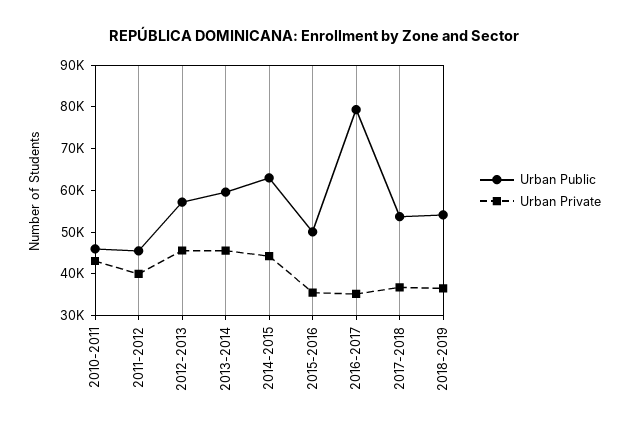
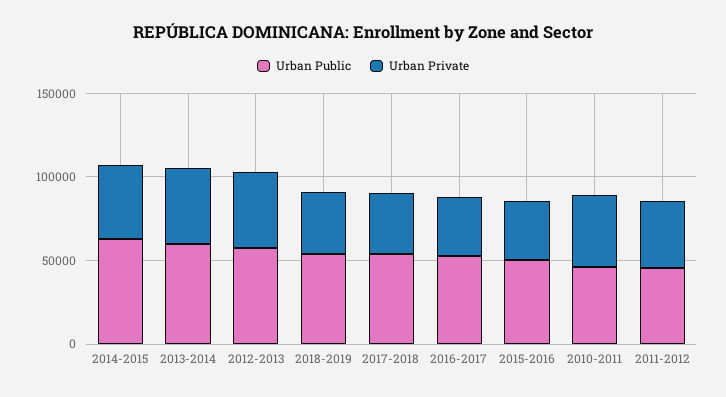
Urban Public, 2016-2017: 80000 -> 50000

